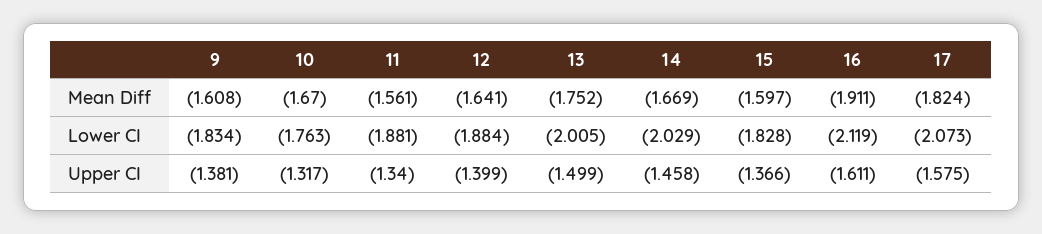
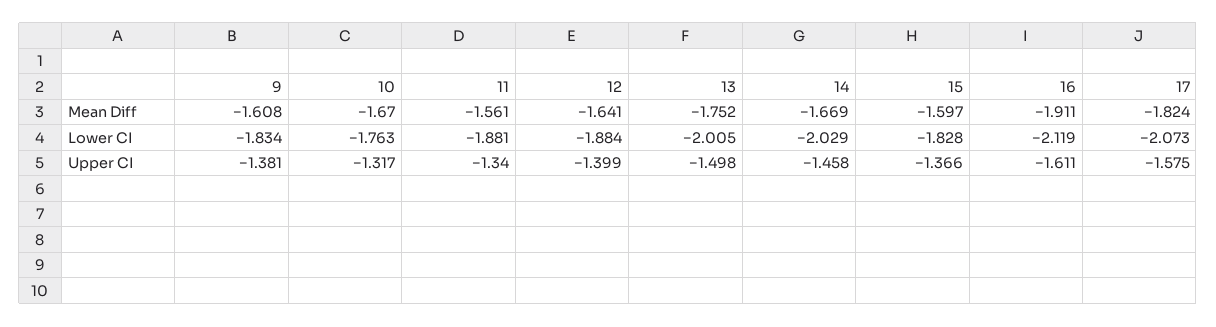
13, Upper CI: -1.499 -> -1.498

